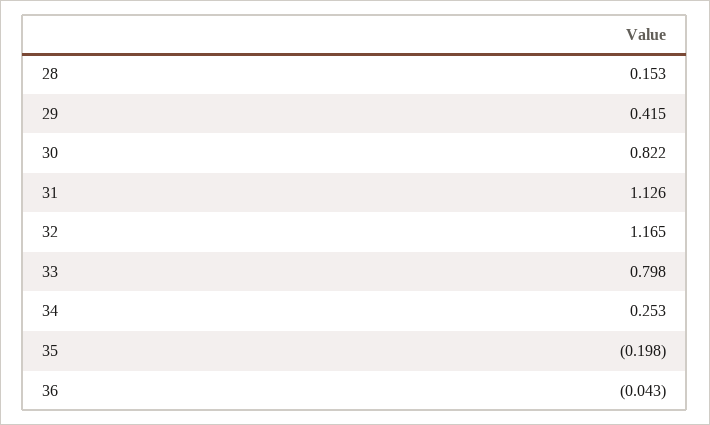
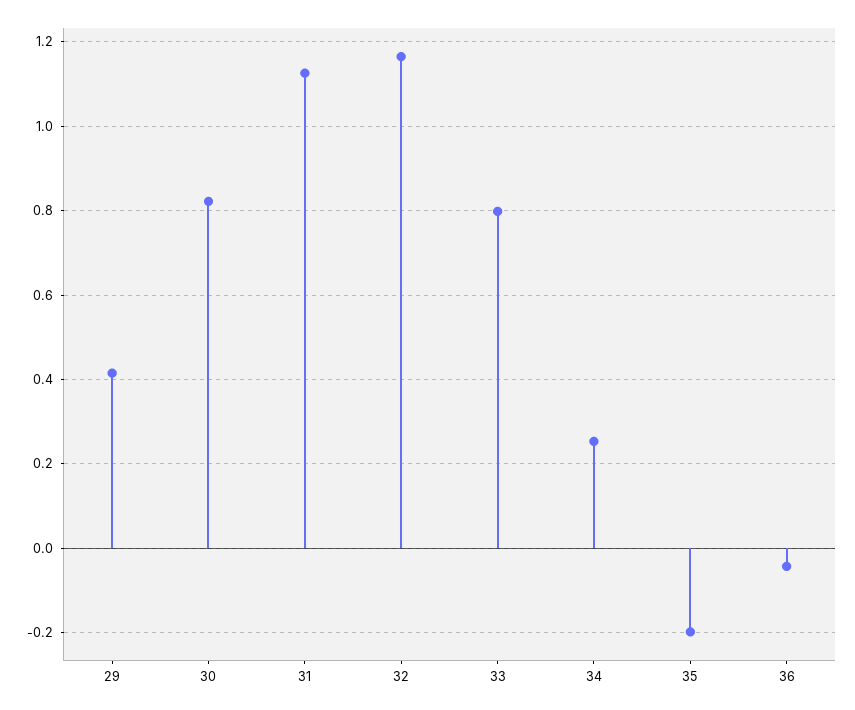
28: 0.153 -> none

